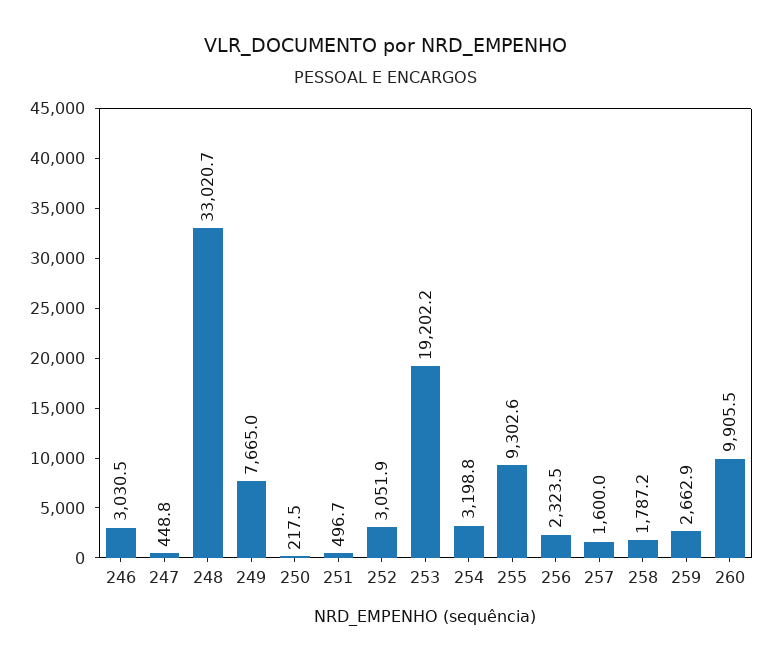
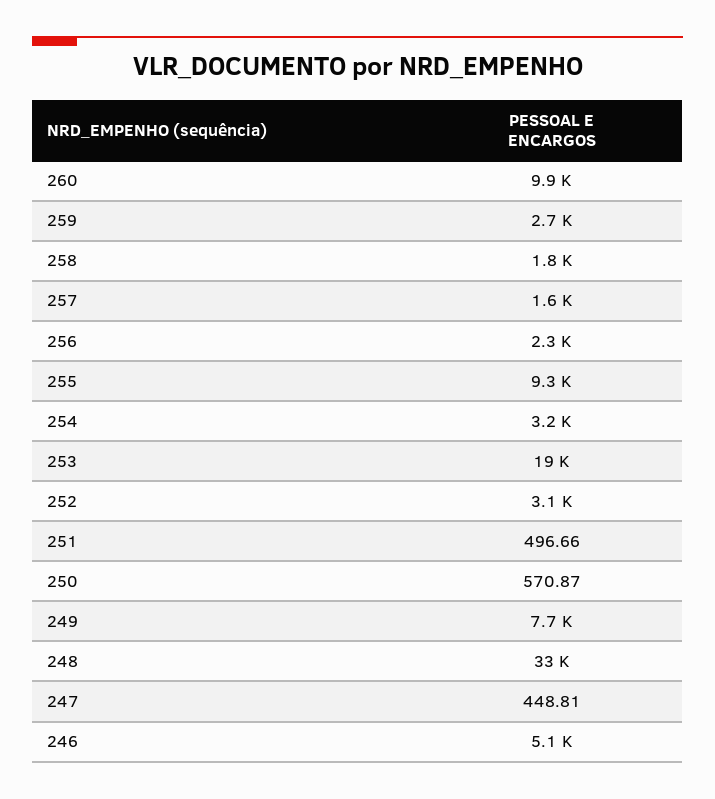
246: 3030.5 -> 5100
250: 217.5 -> 570.87

